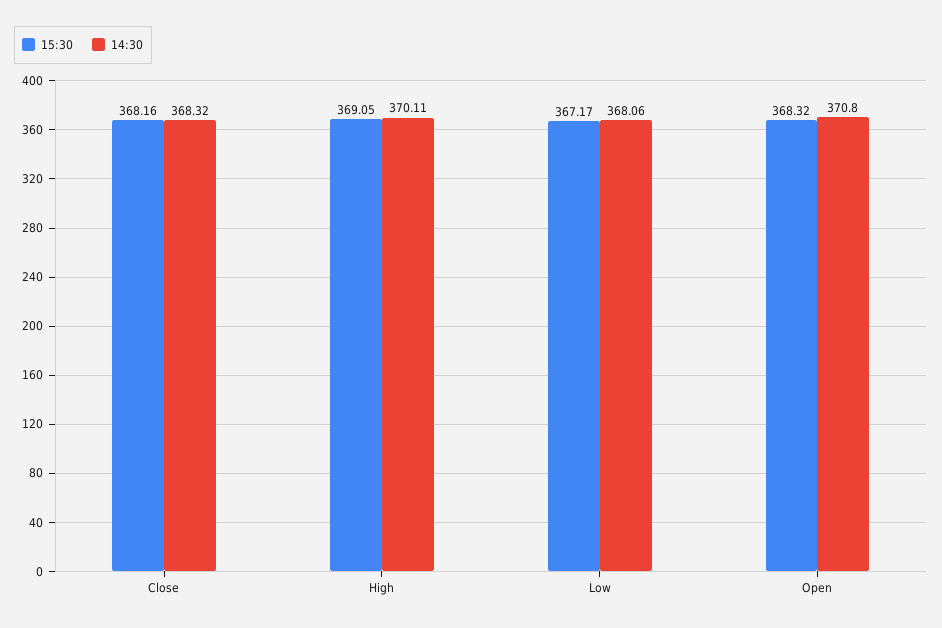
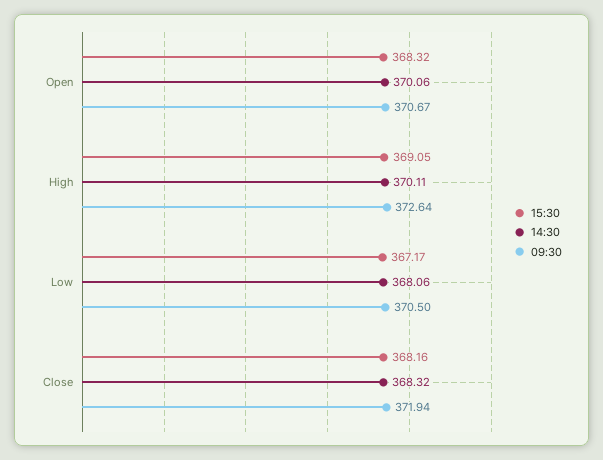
14:30, Open: 370.8 -> 370.06
09:30, Open: none -> 370.67
09:30, High: none -> 372.64
09:30, Low: none -> 370.5
09:30, Close: none -> 371.94

